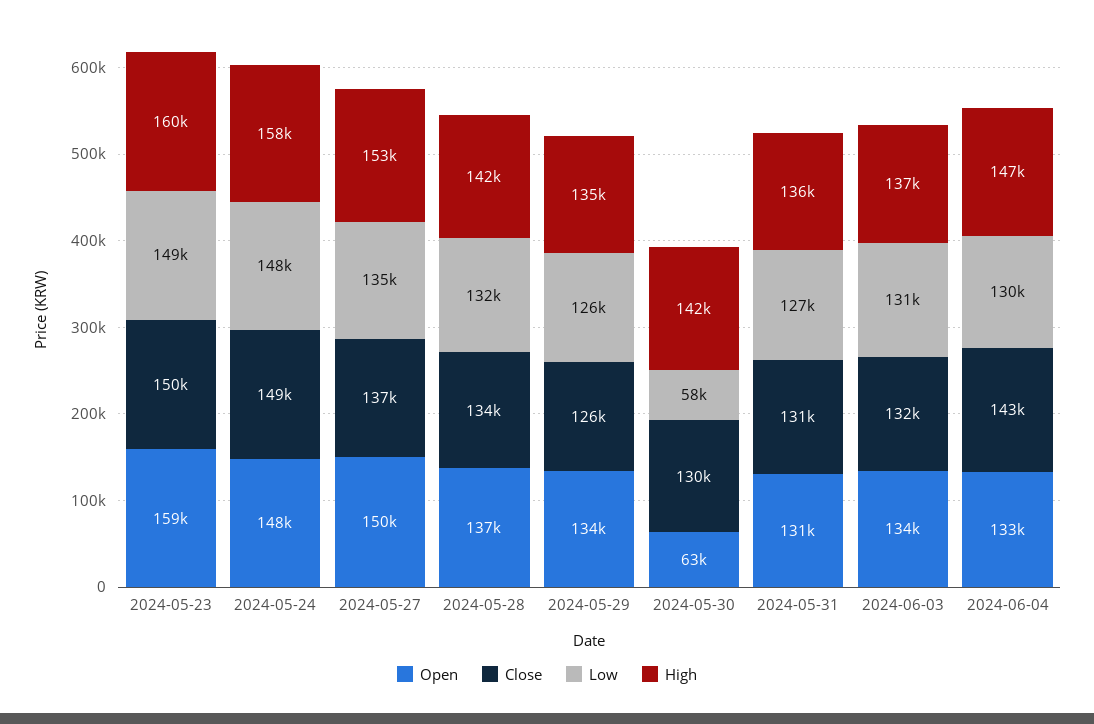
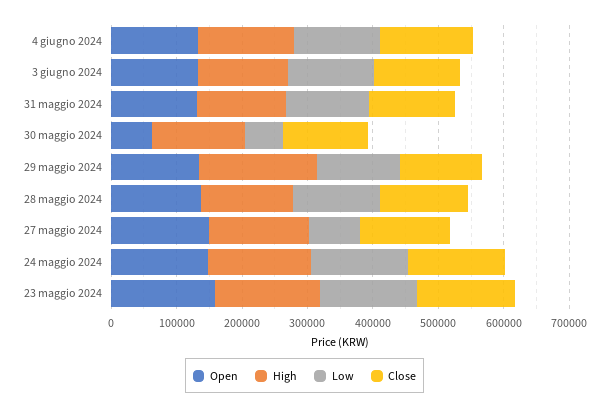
Low, 2024-05-27: 135000 -> 80000
High, 2024-05-29: 135000 -> 180000

